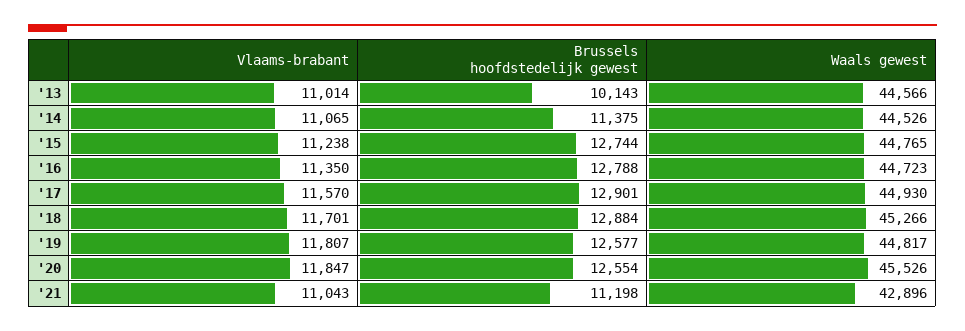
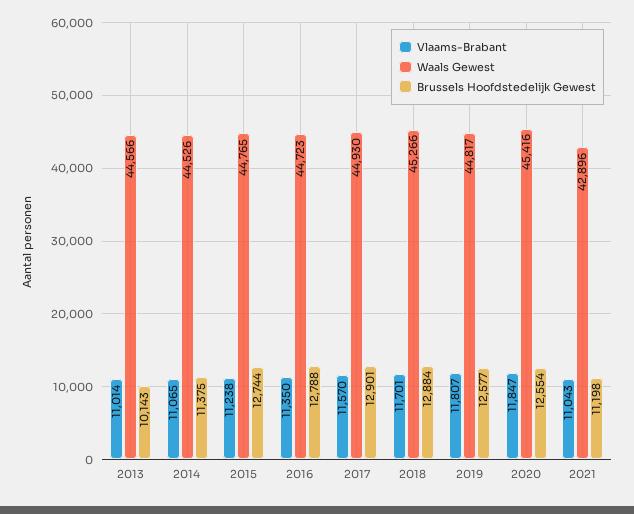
Waals gewest, '20: 45526 -> 45416

